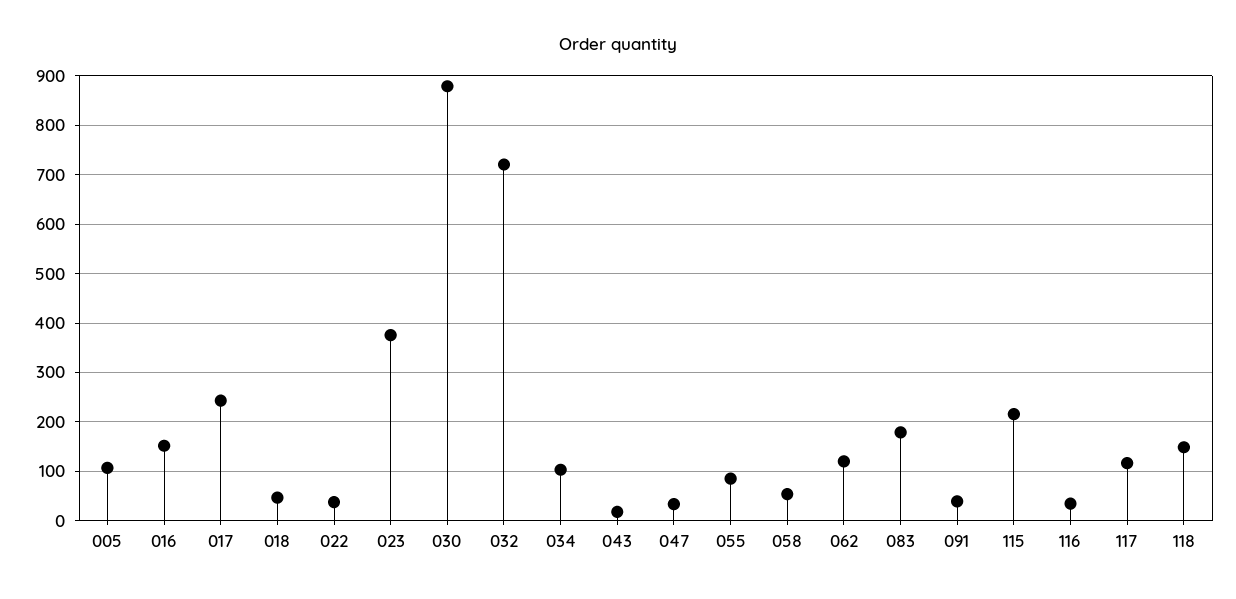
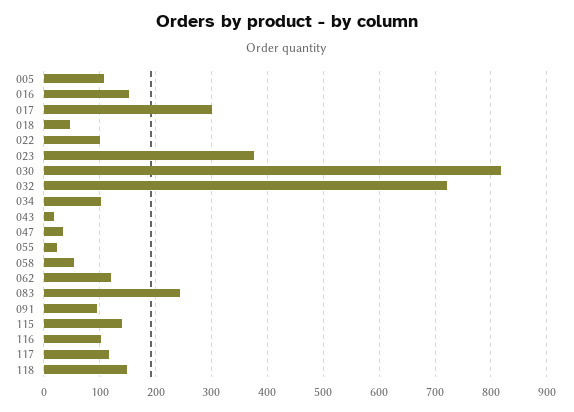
017: 240 -> 300
022: 40 -> 100
030: 880 -> 820
055: 80 -> 20
083: 180 -> 240
091: 40 -> 100
115: 220 -> 140
116: 40 -> 100

